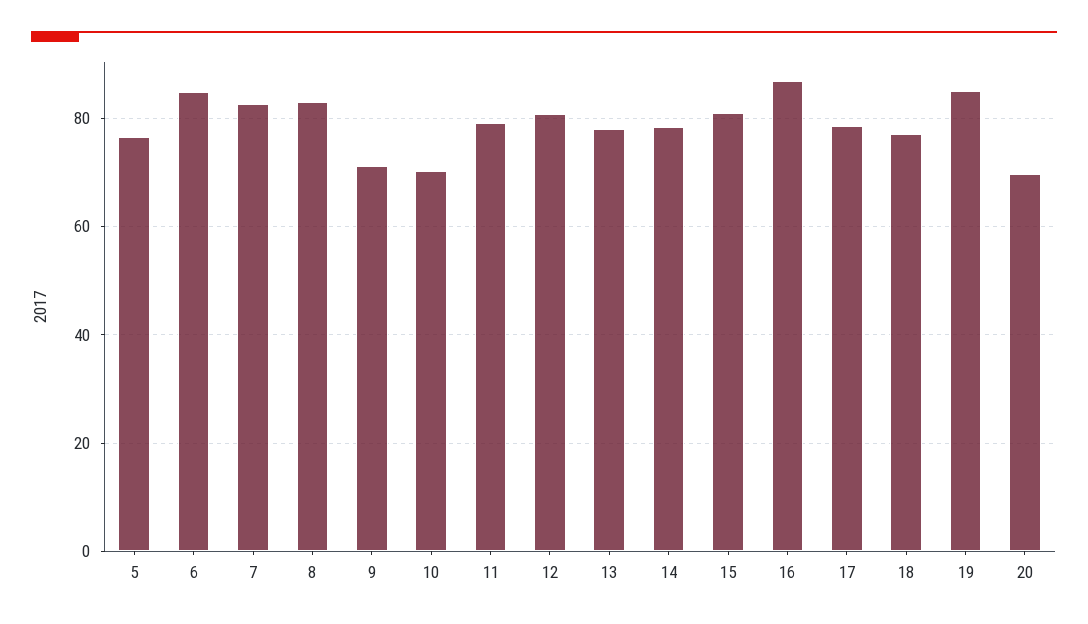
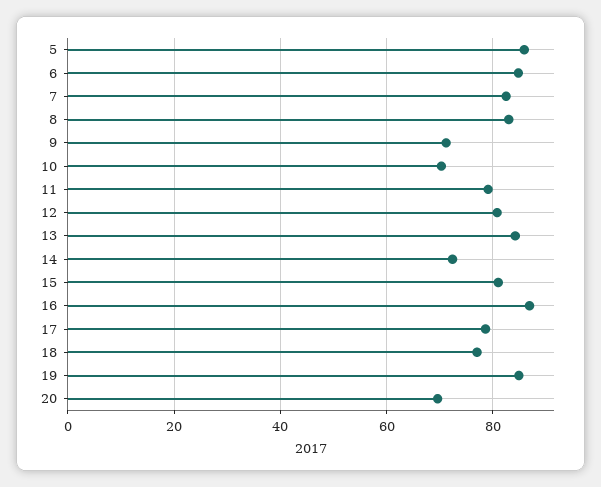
5: 76 -> 86
13: 78 -> 84
14: 78 -> 72

